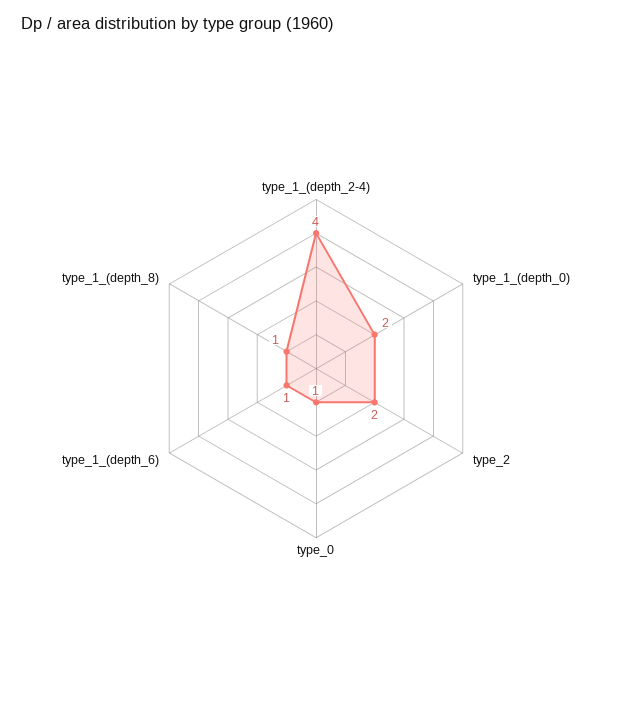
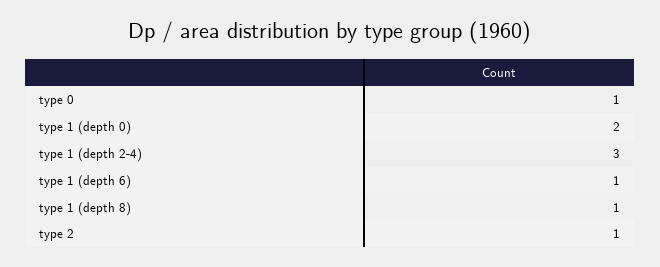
type_1_(depth_2-4): 4 -> 3
type_2: 2 -> 1

